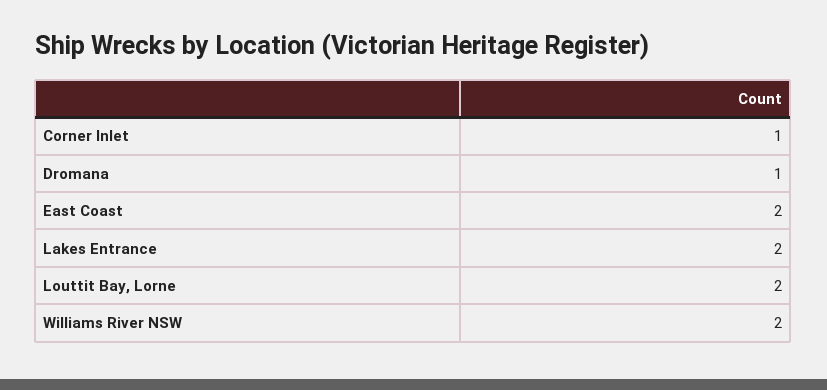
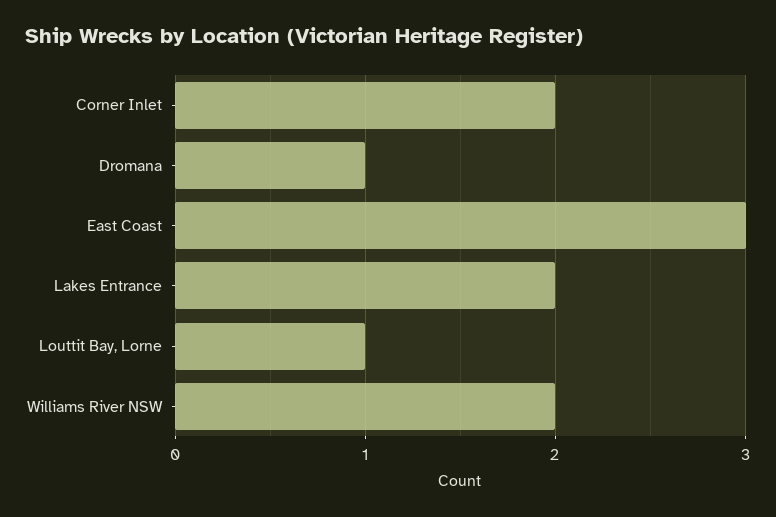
Corner Inlet: 1 -> 2
East Coast: 2 -> 3
Louttit Bay, Lorne: 2 -> 1

